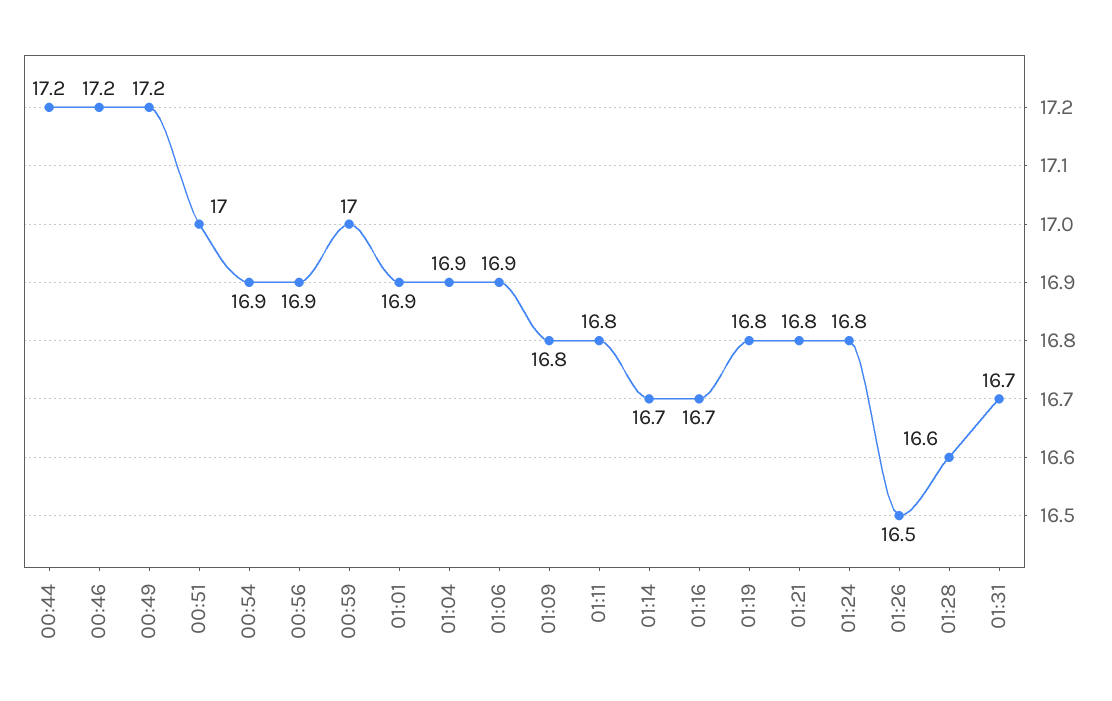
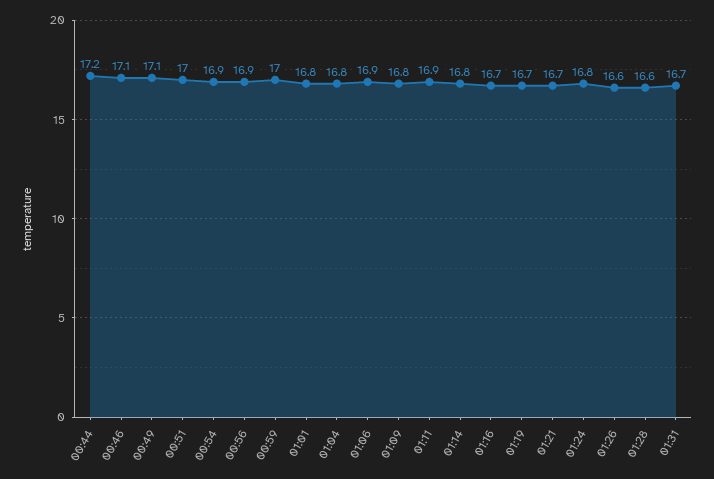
00:46: 17.2 -> 17.1
00:49: 17.2 -> 17.1
01:01: 16.9 -> 16.8
01:04: 16.9 -> 16.8
01:11: 16.8 -> 16.9
01:14: 16.7 -> 16.8
01:19: 16.8 -> 16.7
01:21: 16.8 -> 16.7
01:26: 16.5 -> 16.6

